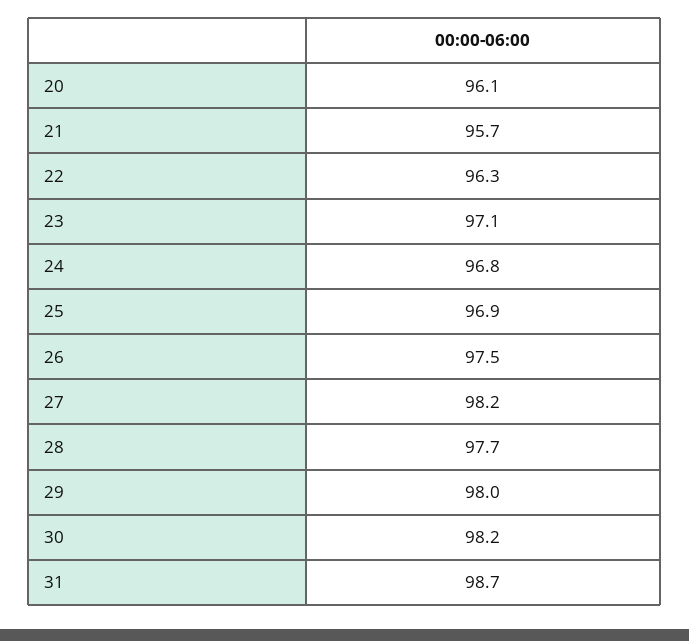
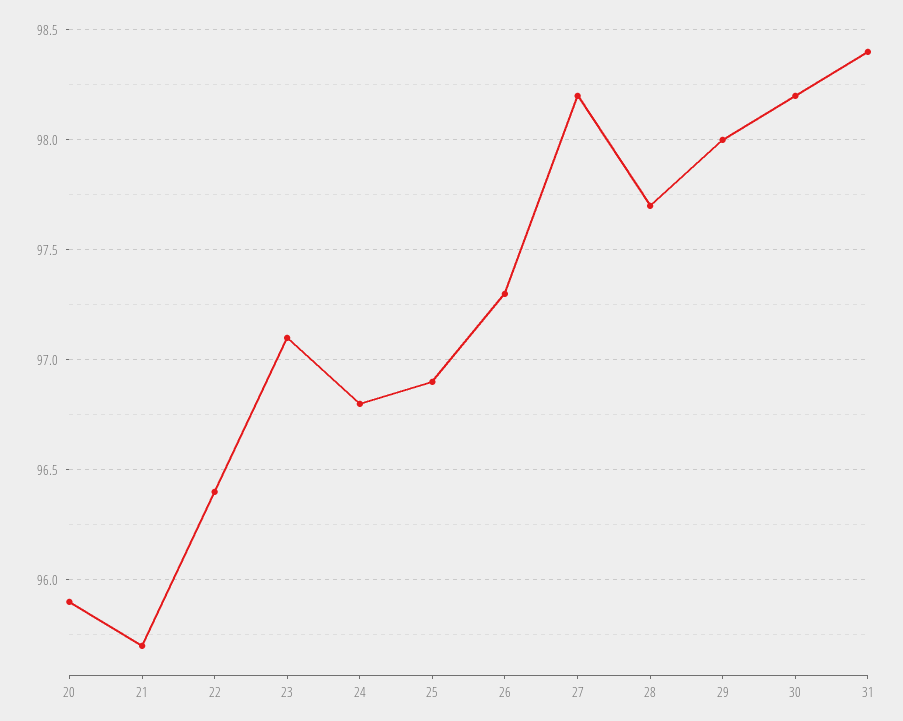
20: 96.1 -> 95.9
22: 96.3 -> 96.4
26: 97.5 -> 97.3
31: 98.7 -> 98.4

